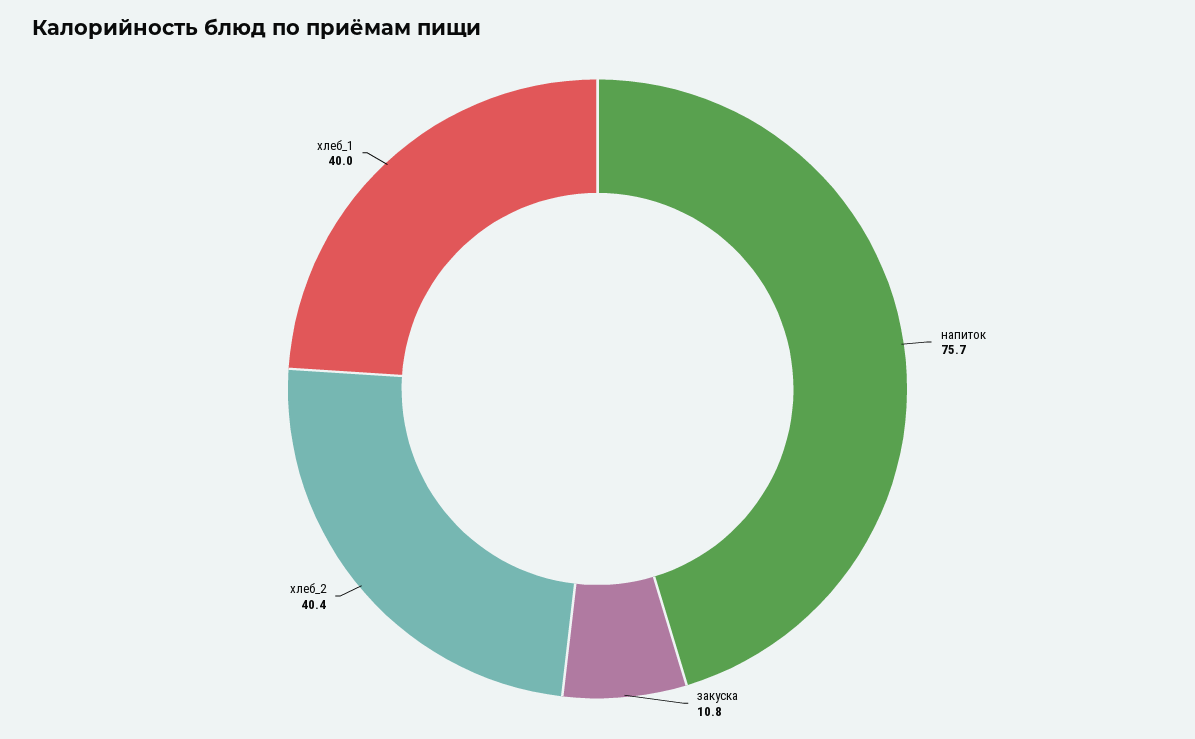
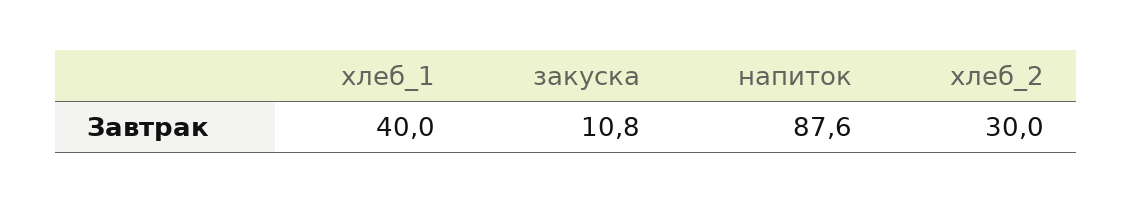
напиток: 75.7 -> 87.6
хлеб_2: 40.4 -> 30

